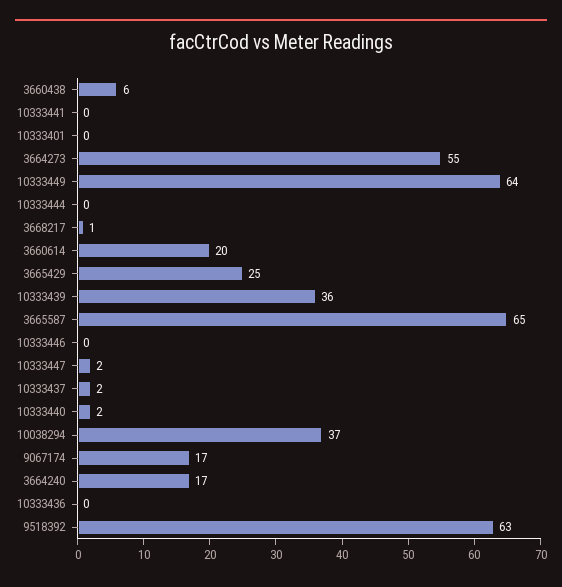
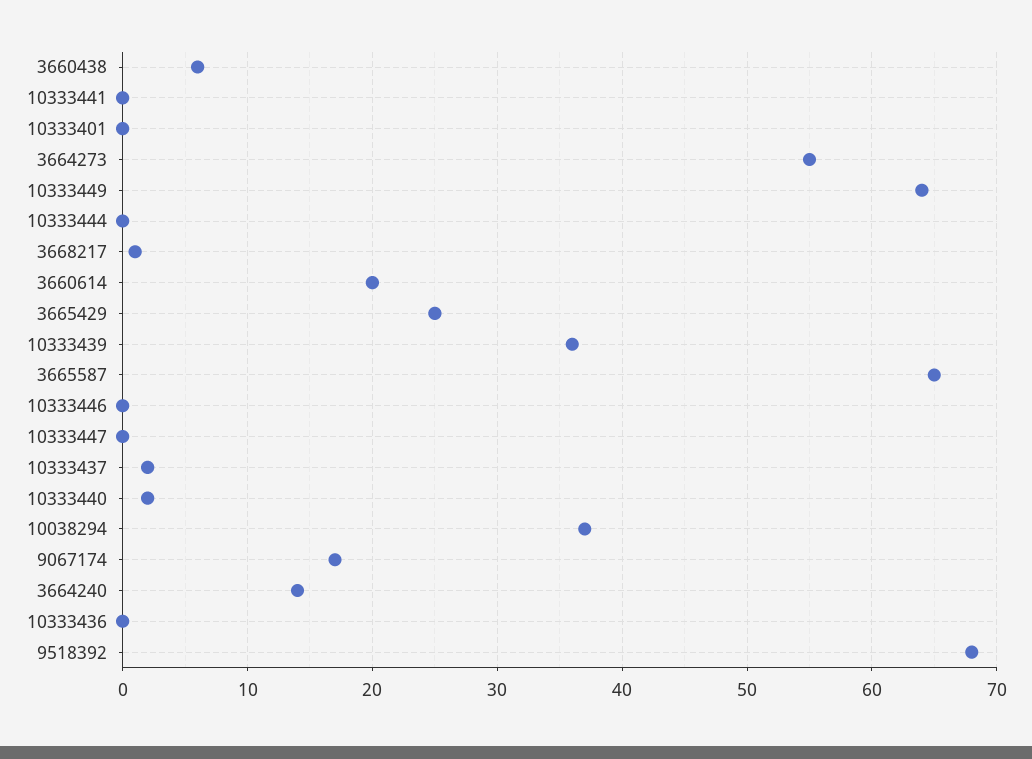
10333447: 2 -> 0
3664240: 17 -> 14
9518392: 63 -> 68

